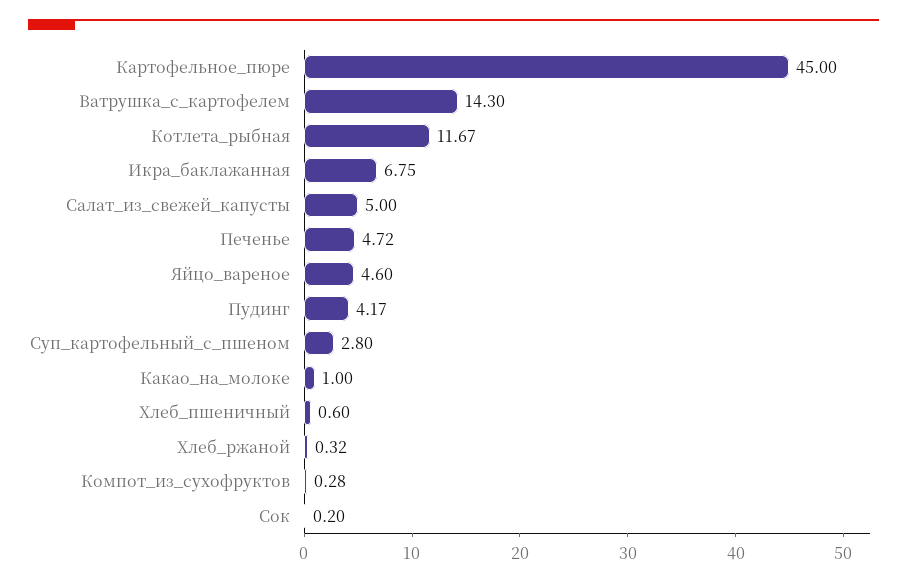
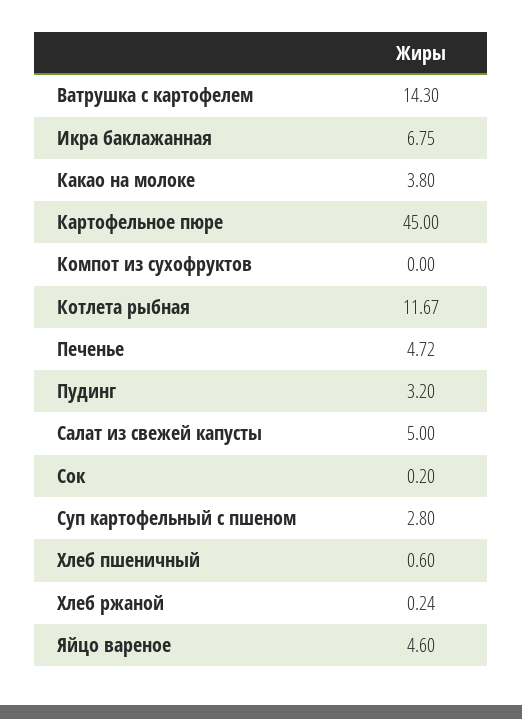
Пудинг: 4.17 -> 3.2
Какао_на_молоке: 1 -> 3.8
Хлеб_ржаной: 0.32 -> 0.24
Компот_из_сухофруктов: 0.28 -> 0

